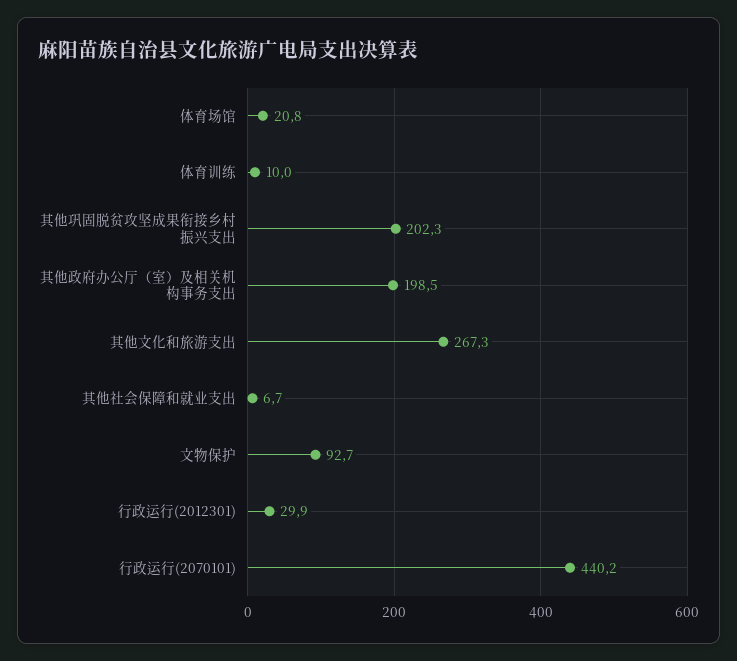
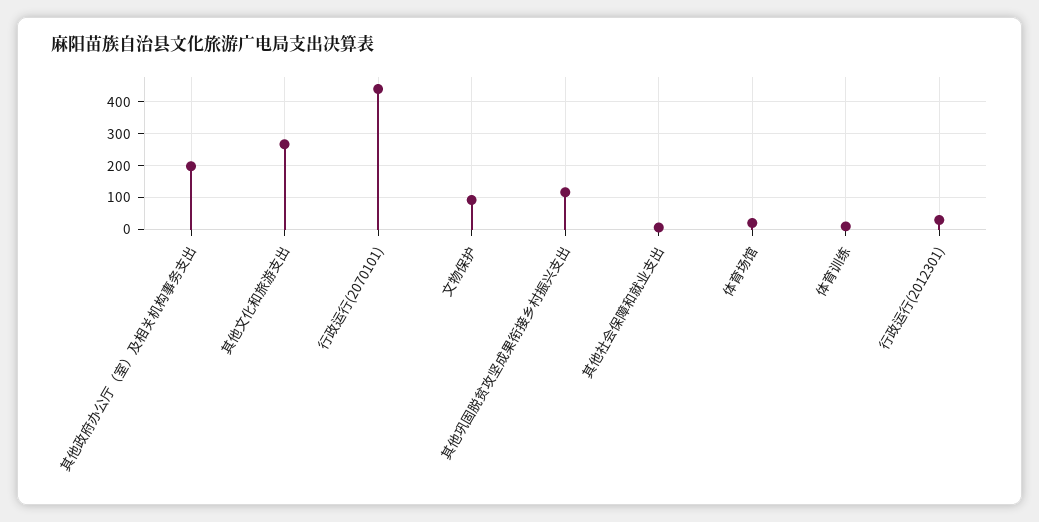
其他巩固脱贫攻坚成果衔接乡村振兴支出: 202.3 -> 120

